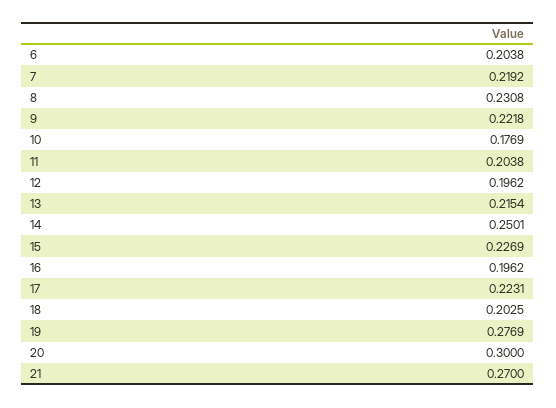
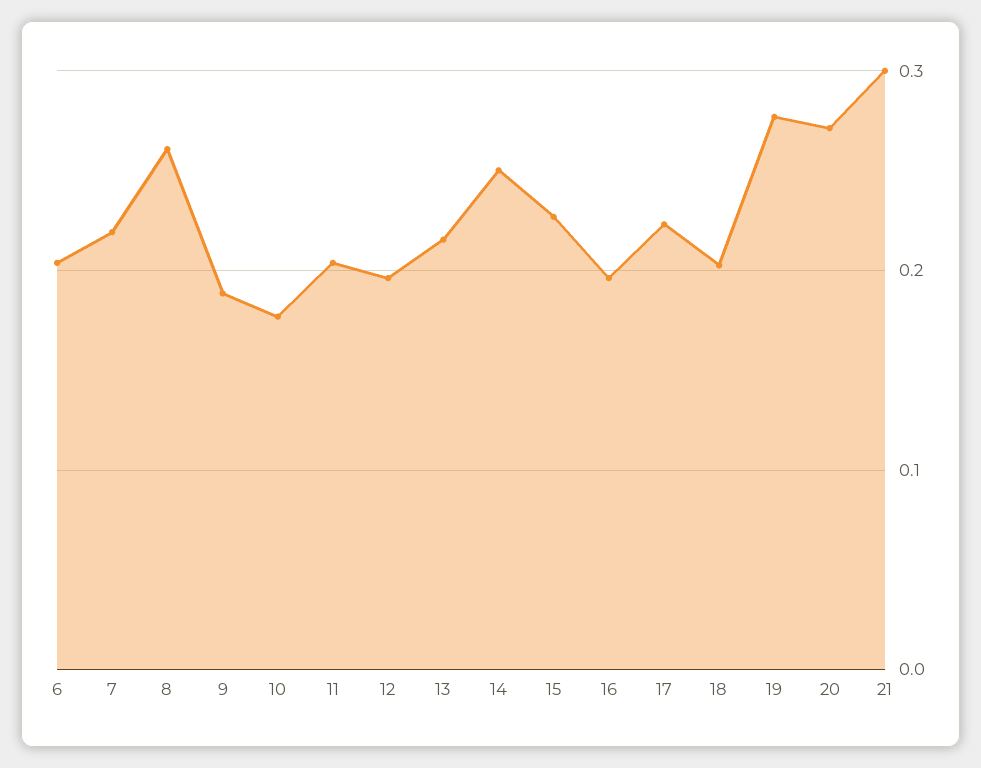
8: 0.2308 -> 0.26
9: 0.2218 -> 0.19
20: 0.3 -> 0.27
21: 0.27 -> 0.3

